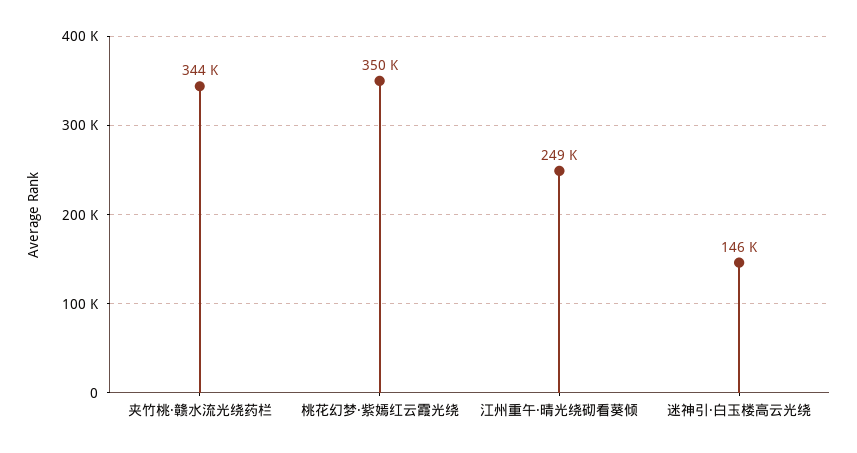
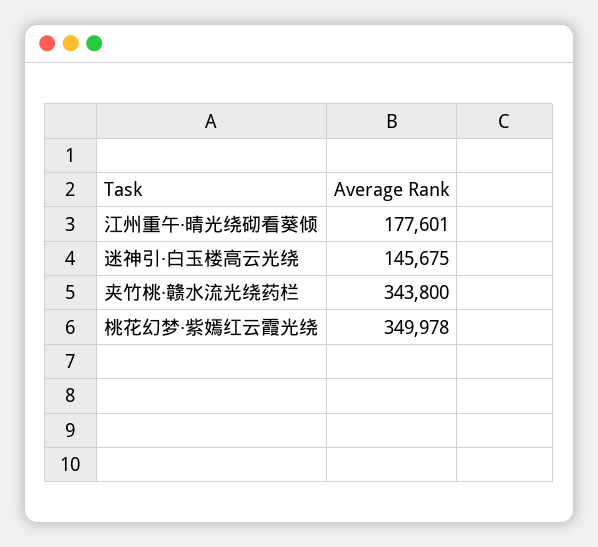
江州重午·晴光绕砌看葵倾: 249000 -> 177601

